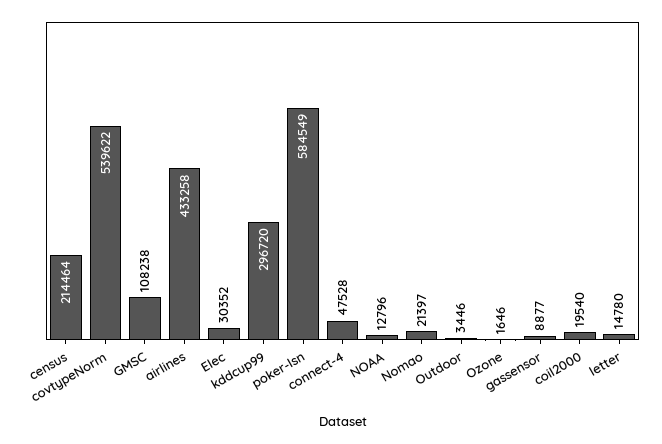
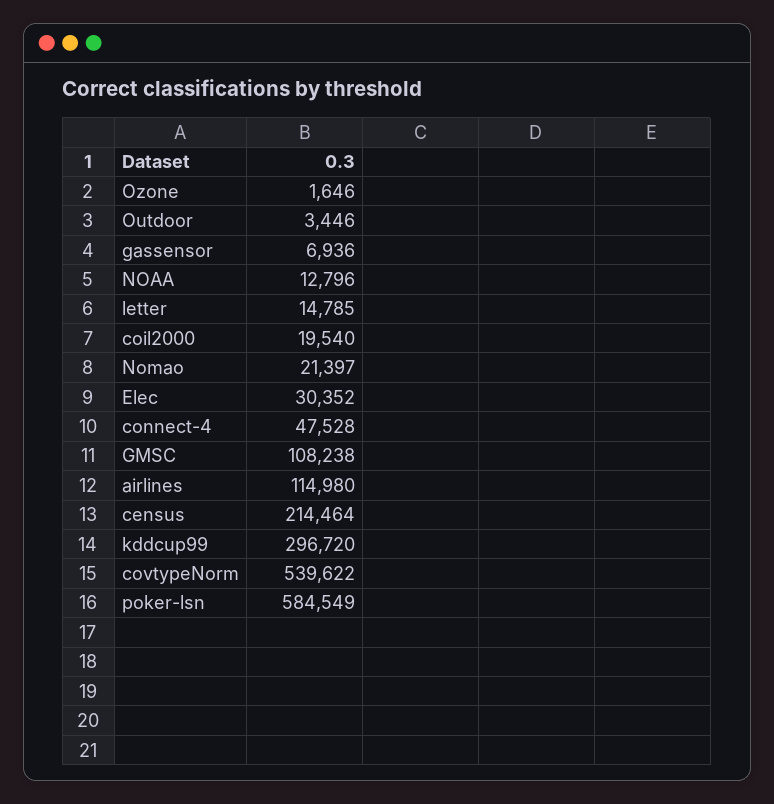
airlines: 433258 -> 114980
gassensor: 8877 -> 6936
letter: 14780 -> 14785

